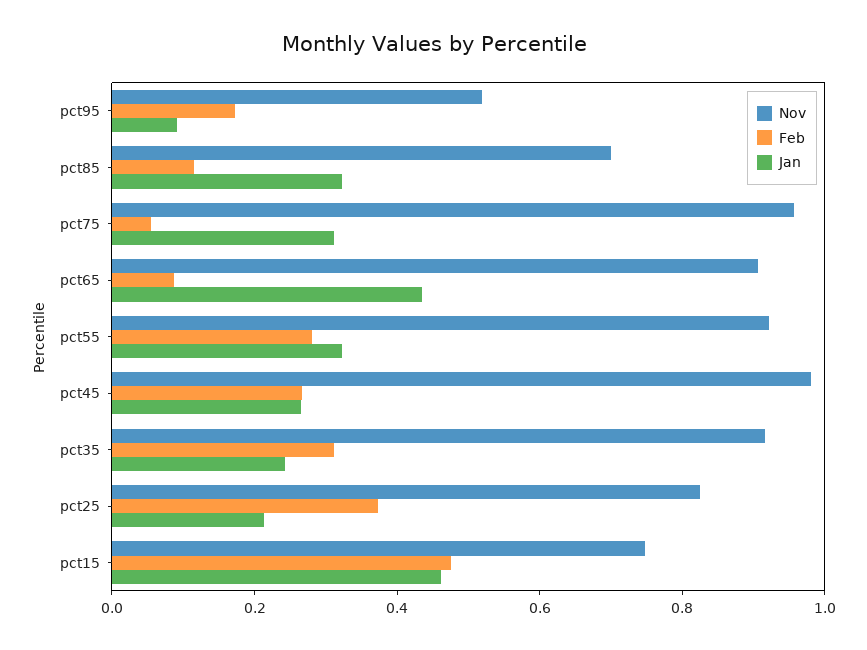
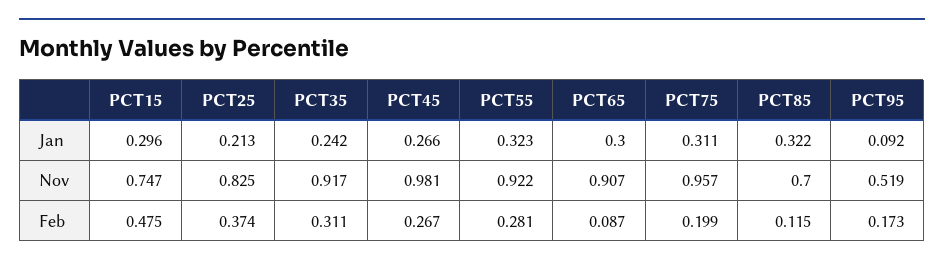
Feb, pct75: 0.05 -> 0.199
Jan, pct65: 0.45 -> 0.3
Jan, pct15: 0.45 -> 0.296

